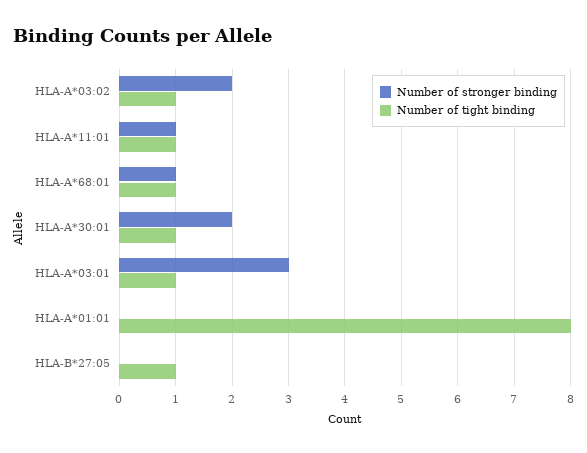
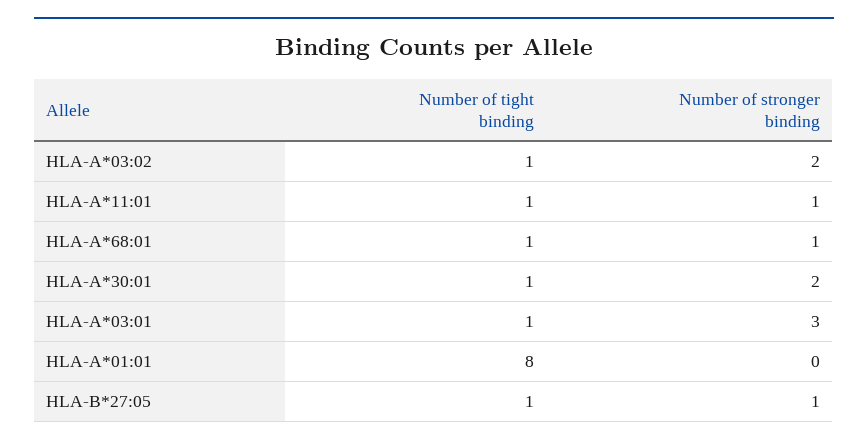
Number of stronger binding, HLA-B*27:05: 0 -> 1

